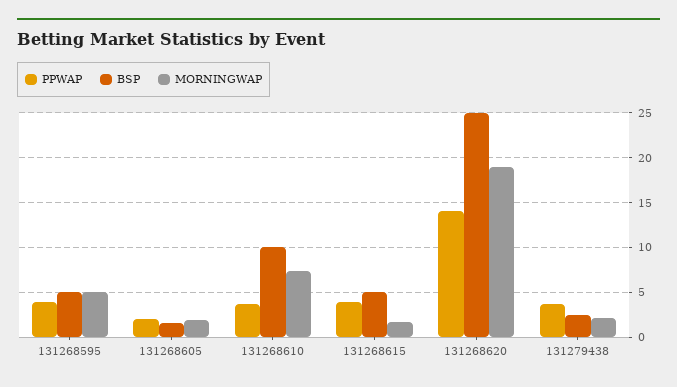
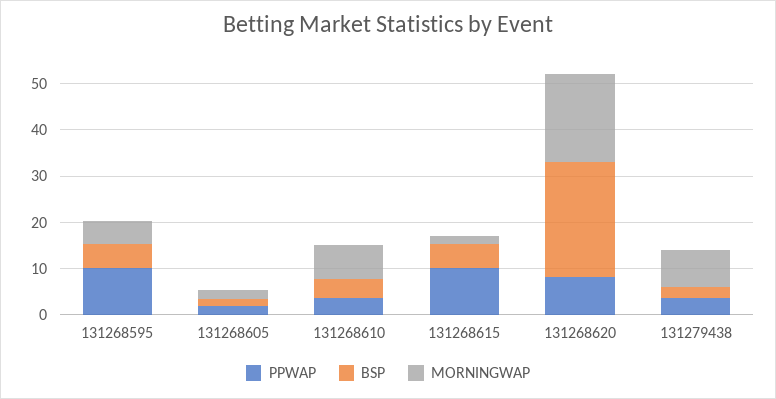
PPWAP, 131268595: 4 -> 10
BSP, 131268610: 10 -> 4
PPWAP, 131268615: 4 -> 10
PPWAP, 131268620: 14 -> 8
MORNINGWAP, 131279438: 2 -> 8

